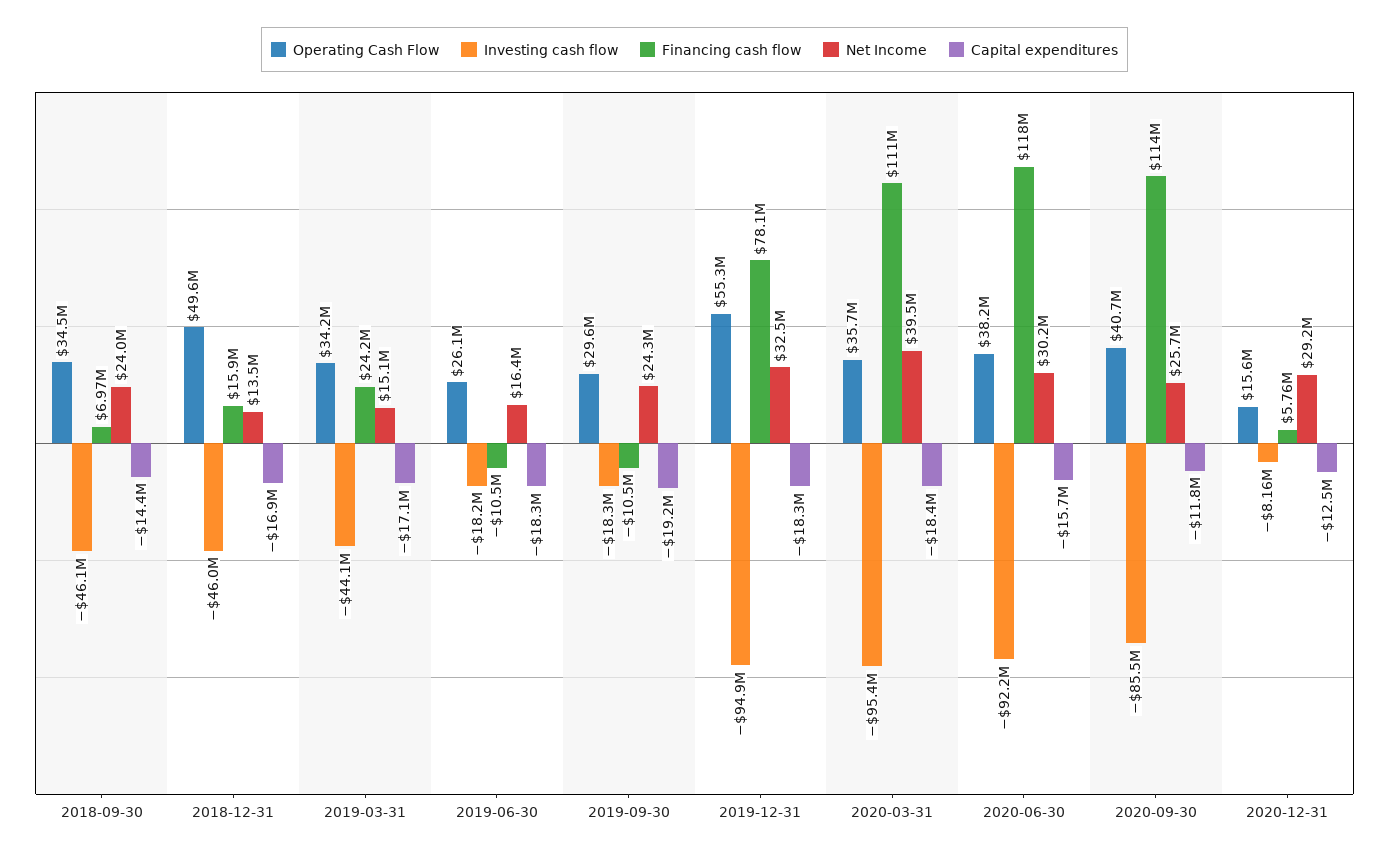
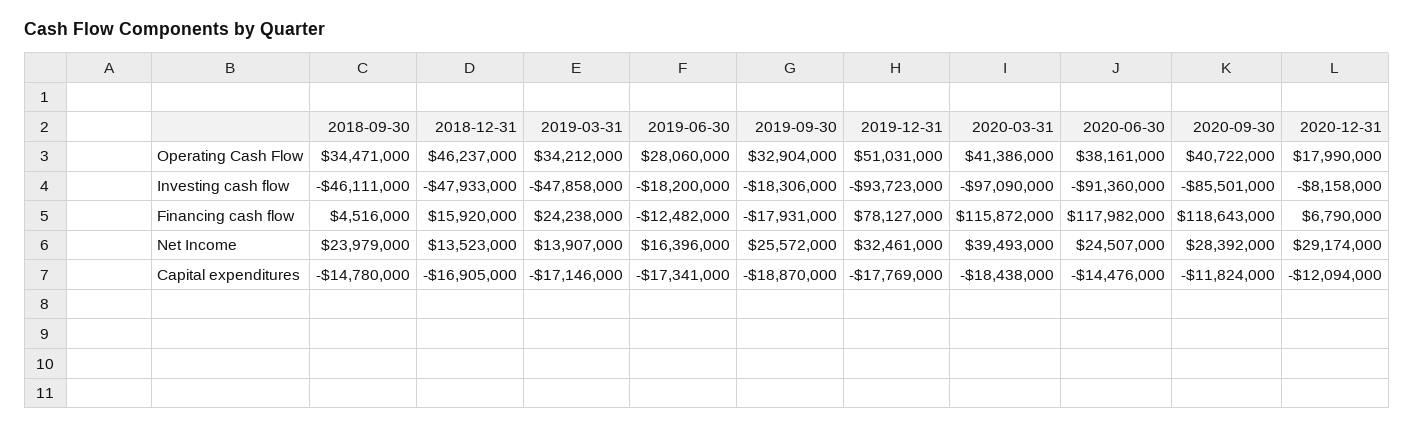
Financing cash flow, 2018-09-30: 6970000 -> 4516000
Capital expenditures, 2018-09-30: -14400000 -> -14780000
Operating Cash Flow, 2018-12-31: 49600000 -> 46237000
Investing cash flow, 2018-12-31: -46000000 -> -47933000
Investing cash flow, 2019-03-31: -44100000 -> -47858000
Net Income, 2019-03-31: 15100000 -> 13907000
Operating Cash Flow, 2019-06-30: 26100000 -> 28060000
Financing cash flow, 2019-06-30: -10500000 -> -12482000
Capital expenditures, 2019-06-30: -18300000 -> -17341000
Operating Cash Flow, 2019-09-30: 29600000 -> 32904000
Financing cash flow, 2019-09-30: -10500000 -> -17931000
Net Income, 2019-09-30: 24300000 -> 25572000
Capital expenditures, 2019-09-30: -19200000 -> -18870000
Operating Cash Flow, 2019-12-31: 55300000 -> 51031000
Investing cash flow, 2019-12-31: -94900000 -> -93723000
Capital expenditures, 2019-12-31: -18300000 -> -17769000
Operating Cash Flow, 2020-03-31: 35700000 -> 41386000
Investing cash flow, 2020-03-31: -95400000 -> -97090000
Financing cash flow, 2020-03-31: 111000000 -> 115872000
Investing cash flow, 2020-06-30: -92200000 -> -91360000
Net Income, 2020-06-30: 30200000 -> 24507000
Capital expenditures, 2020-06-30: -15700000 -> -14476000
Financing cash flow, 2020-09-30: 114000000 -> 118643000
Net Income, 2020-09-30: 25700000 -> 28392000
Operating Cash Flow, 2020-12-31: 15600000 -> 17990000
Financing cash flow, 2020-12-31: 5760000 -> 6790000
Capital expenditures, 2020-12-31: -12500000 -> -12094000

